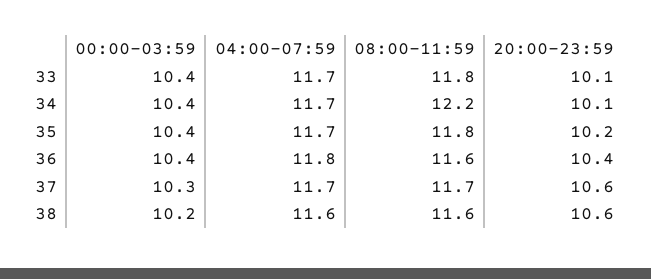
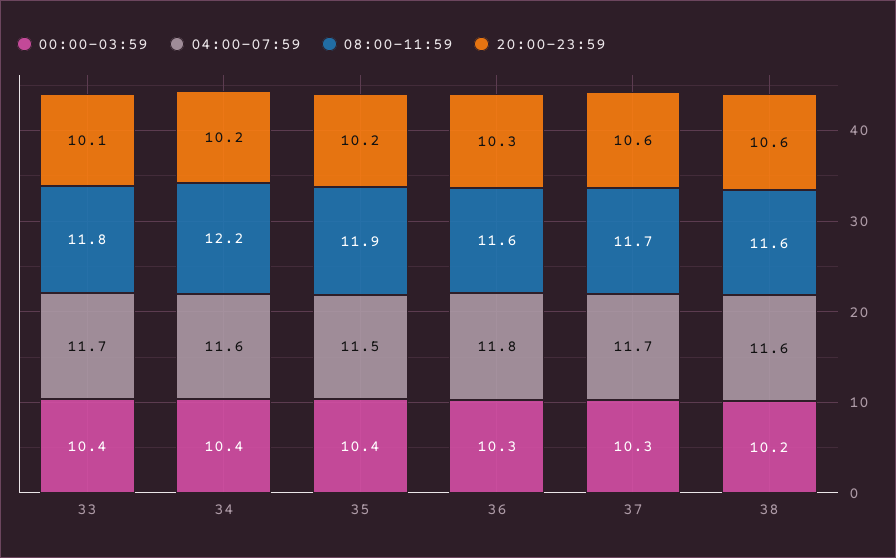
04:00-07:59, 34: 11.7 -> 11.6
20:00-23:59, 34: 10.1 -> 10.2
04:00-07:59, 35: 11.7 -> 11.5
08:00-11:59, 35: 11.8 -> 11.9
00:00-03:59, 36: 10.4 -> 10.3
20:00-23:59, 36: 10.4 -> 10.3

